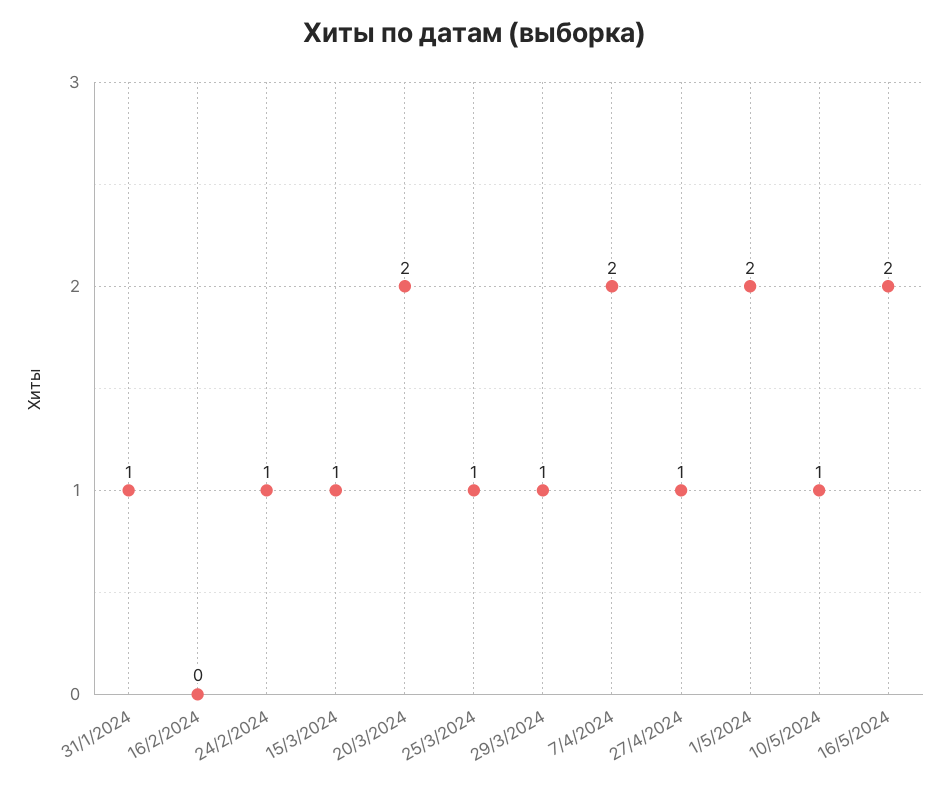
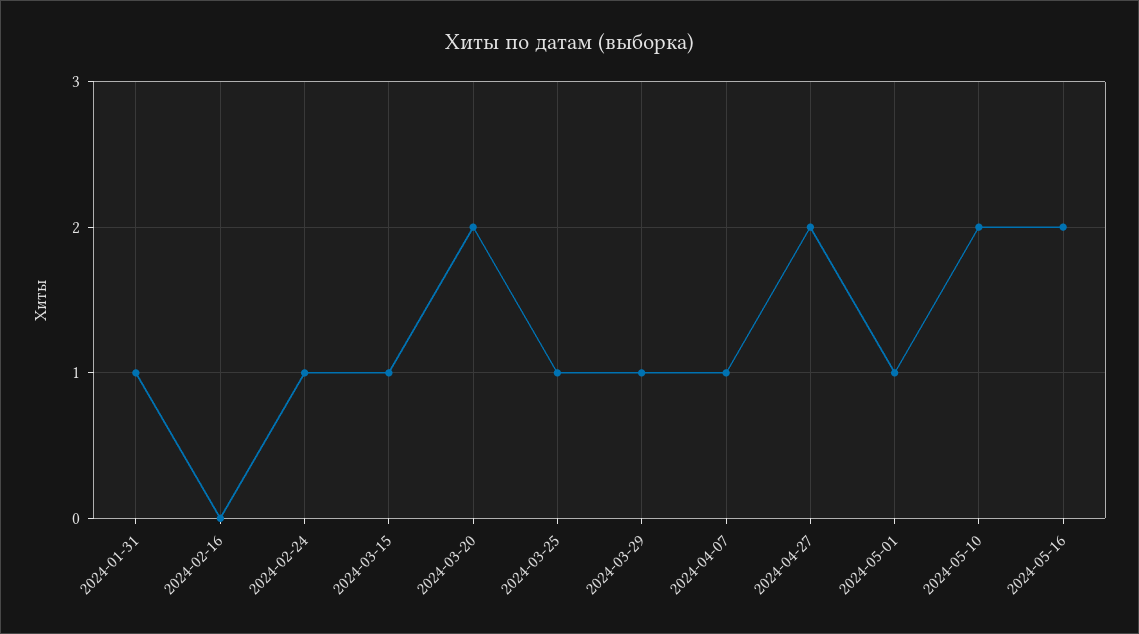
7/4/2024: 2 -> 1
27/4/2024: 1 -> 2
1/5/2024: 2 -> 1
10/5/2024: 1 -> 2

